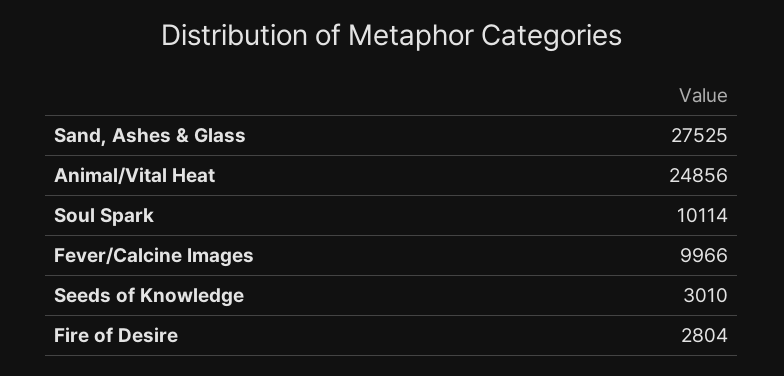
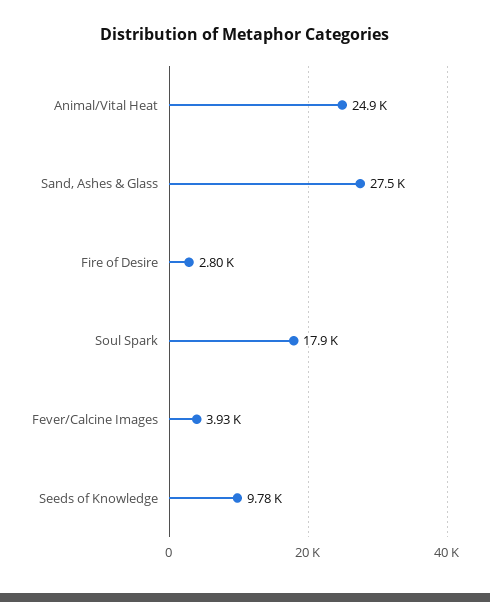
Soul Spark: 10114 -> 17900
Fever/Calcine Images: 9966 -> 3930
Seeds of Knowledge: 3010 -> 9780

